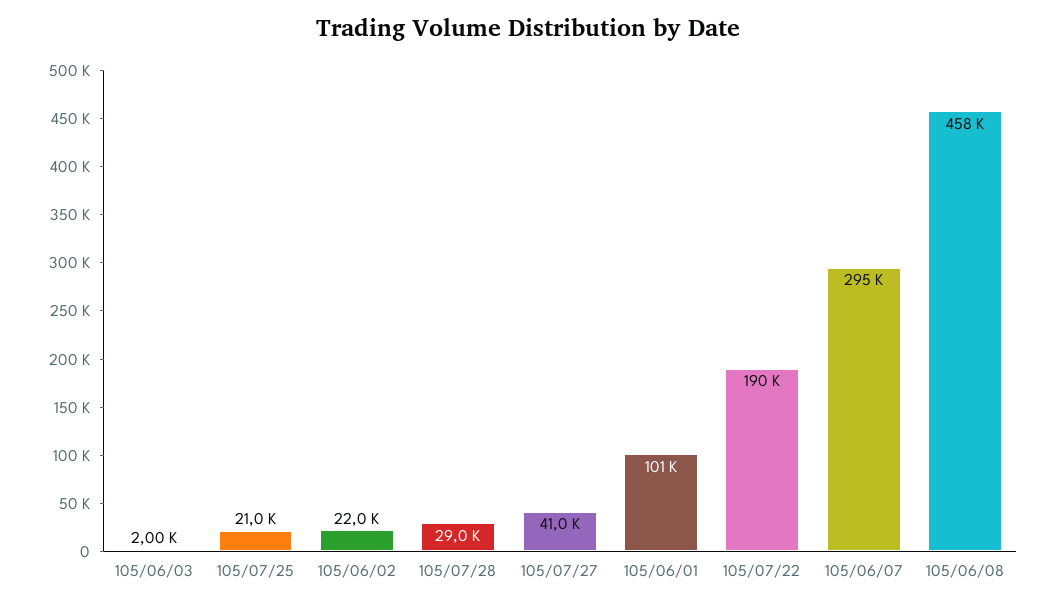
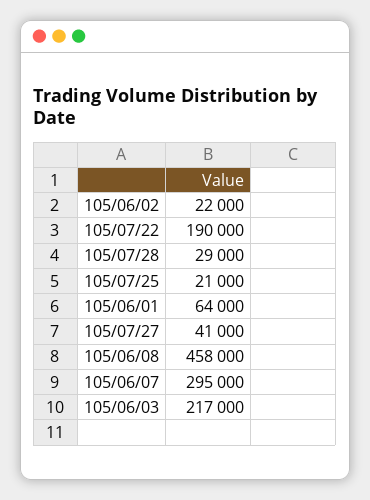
105/06/03: 2000 -> 217000
105/06/01: 101000 -> 64000

